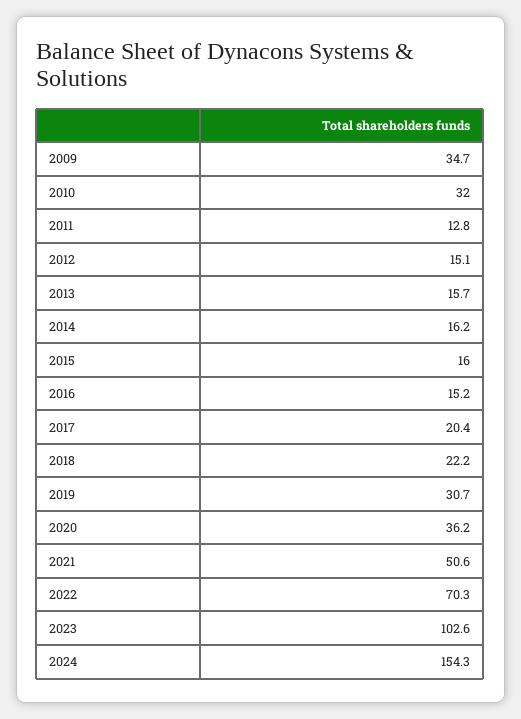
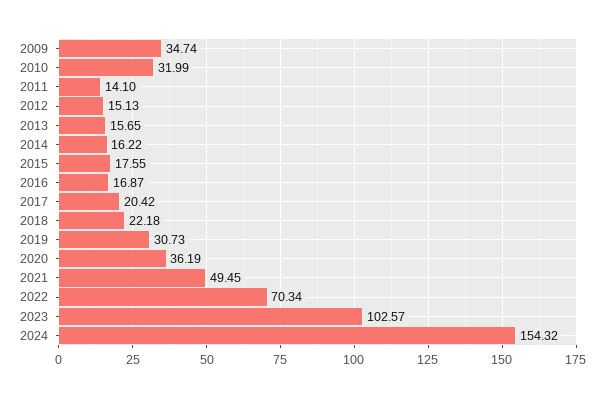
2011: 12.8 -> 14.1
2015: 16 -> 17.55
2016: 15.2 -> 16.87
2021: 50.6 -> 49.45

